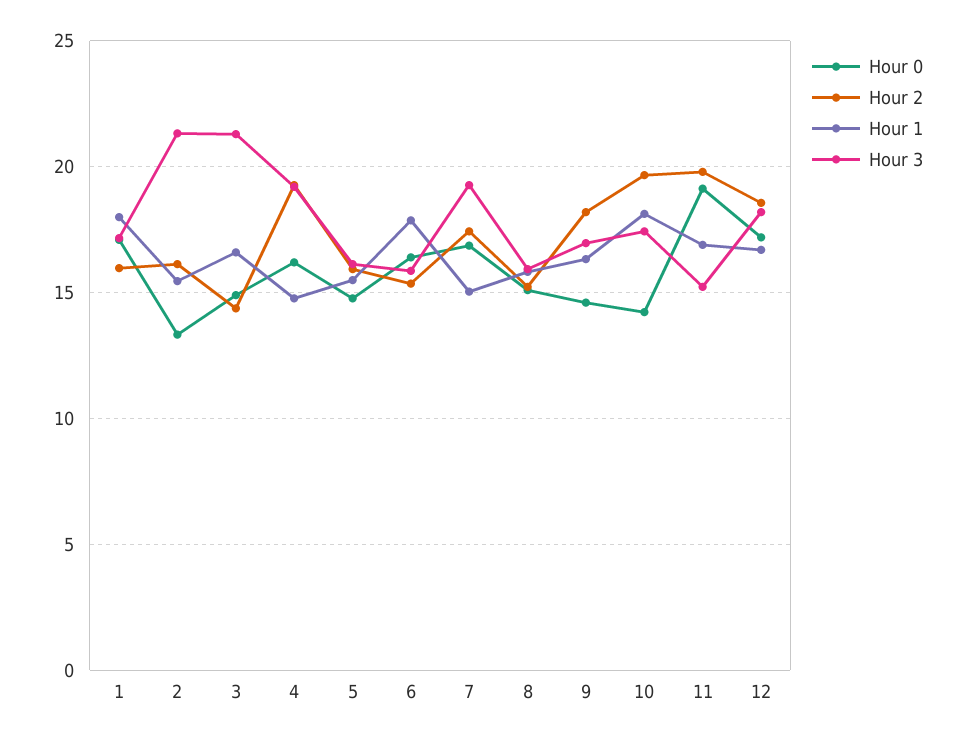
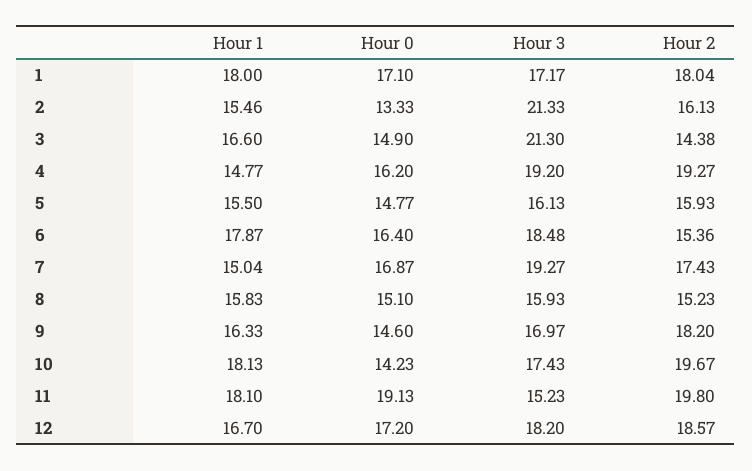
Hour 2, 1: 16 -> 18.04
Hour 3, 6: 16 -> 18.48
Hour 1, 11: 17 -> 18.1

